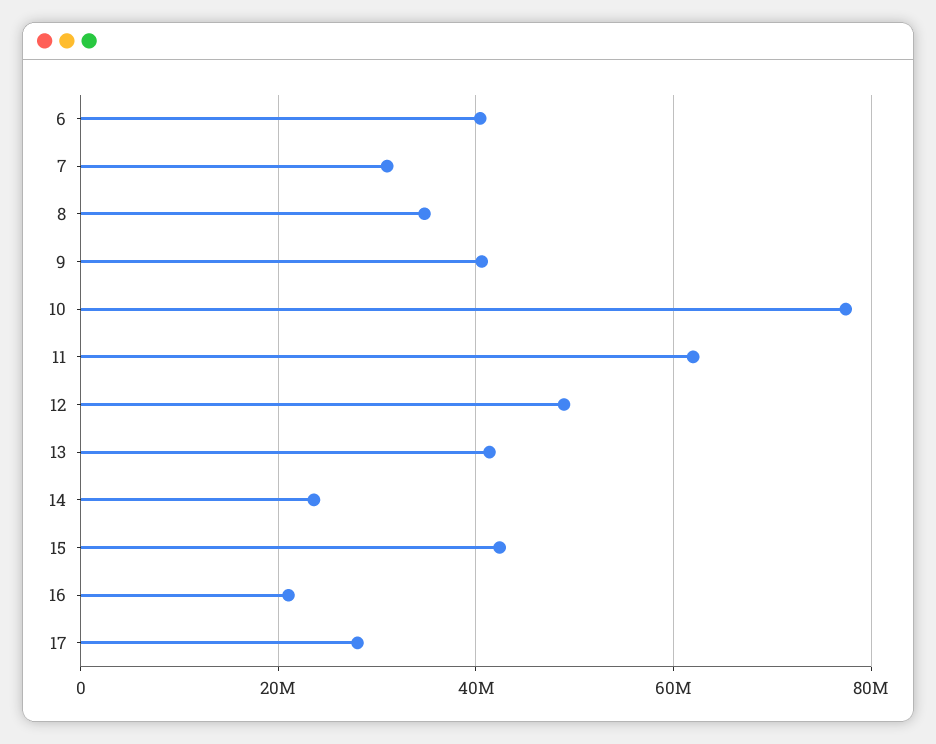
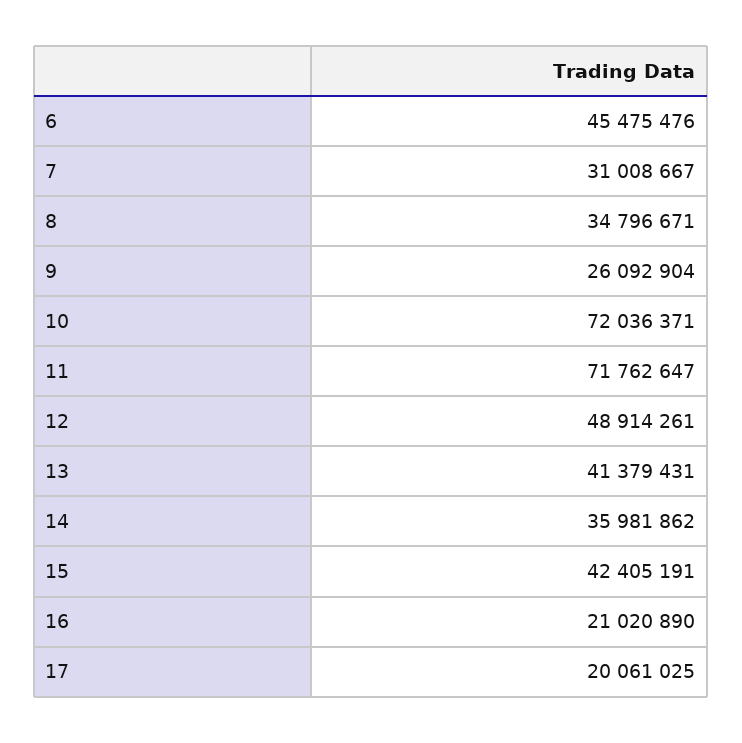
6: 40000000 -> 45475476
9: 40000000 -> 26092904
10: 78000000 -> 72036371
11: 62000000 -> 71762647
14: 24000000 -> 35981862
17: 28000000 -> 20061025

